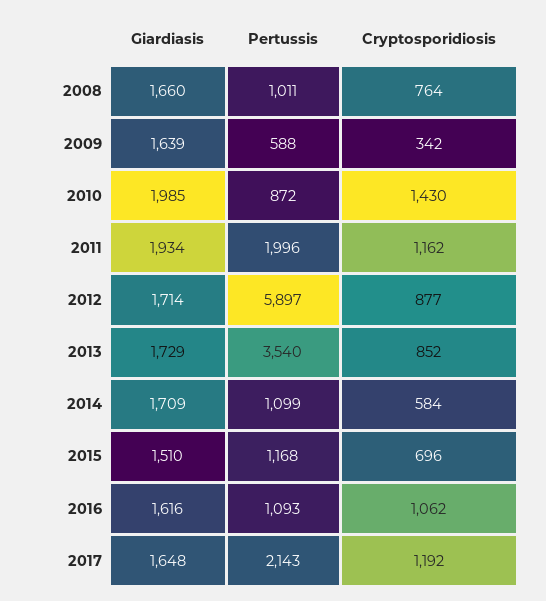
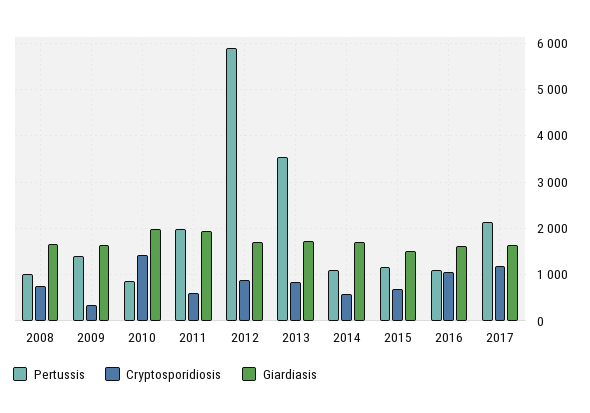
Pertussis, 2009: 588 -> 1400
Cryptosporidiosis, 2011: 1162 -> 600

